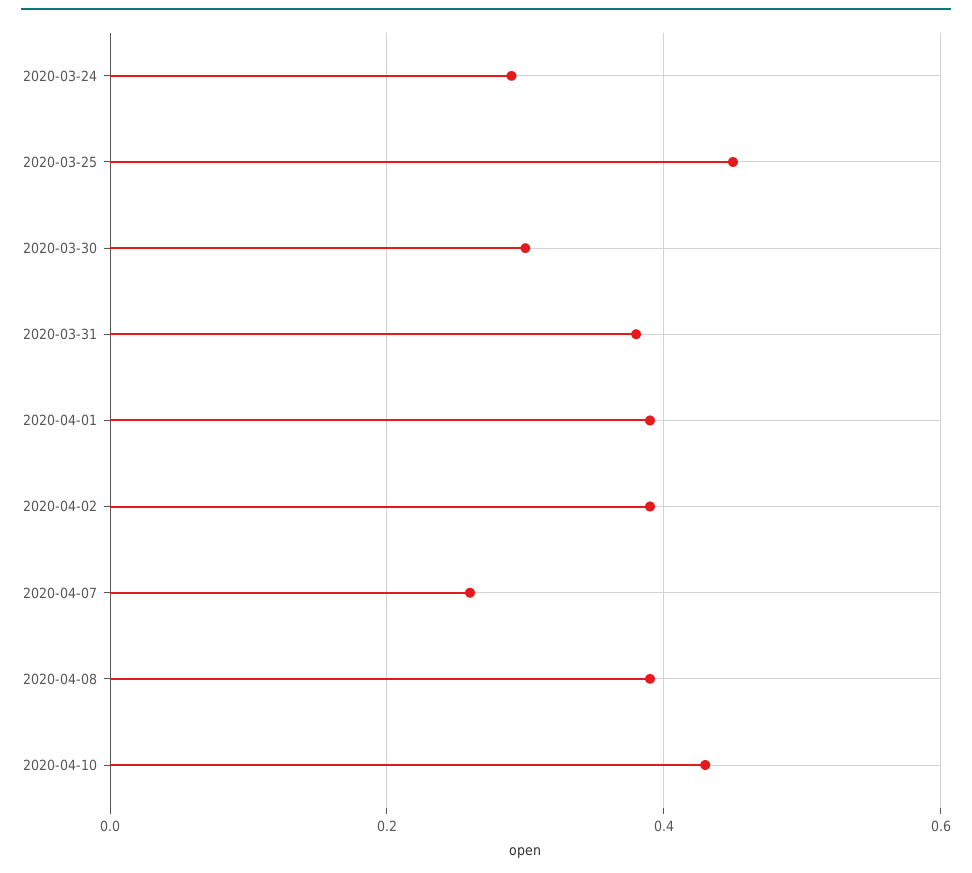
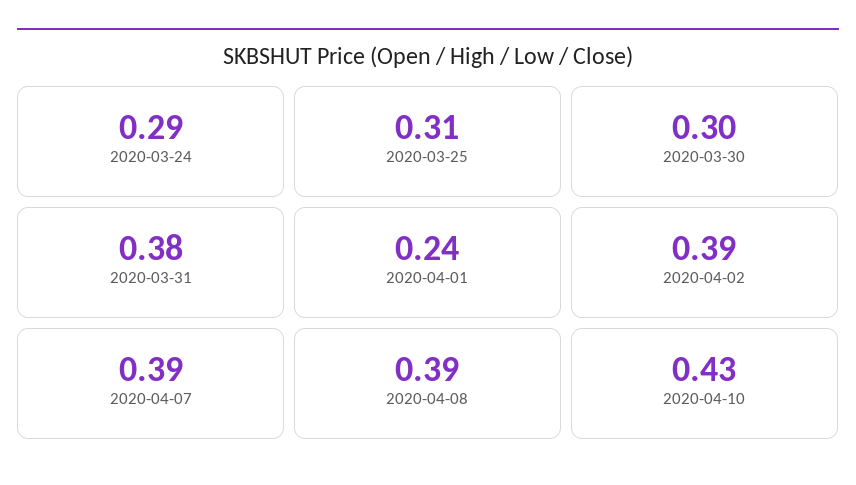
2020-03-25: 0.45 -> 0.31
2020-04-01: 0.4 -> 0.24
2020-04-07: 0.25 -> 0.39

